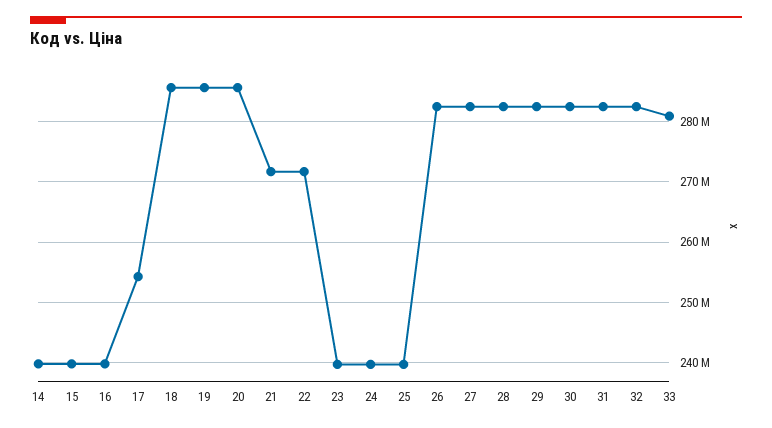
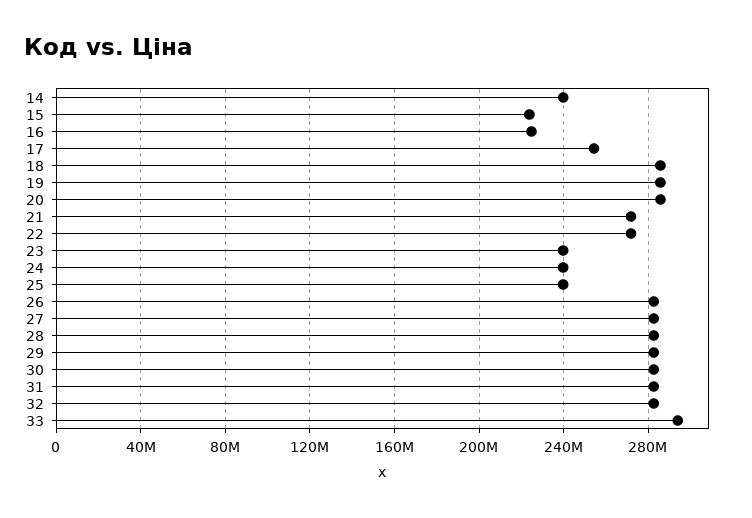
15: 240000000 -> 225000000
16: 240000000 -> 225000000
33: 281000000 -> 295000000

